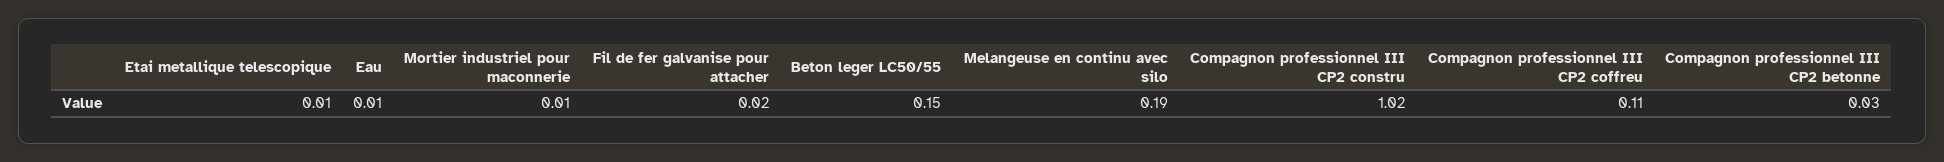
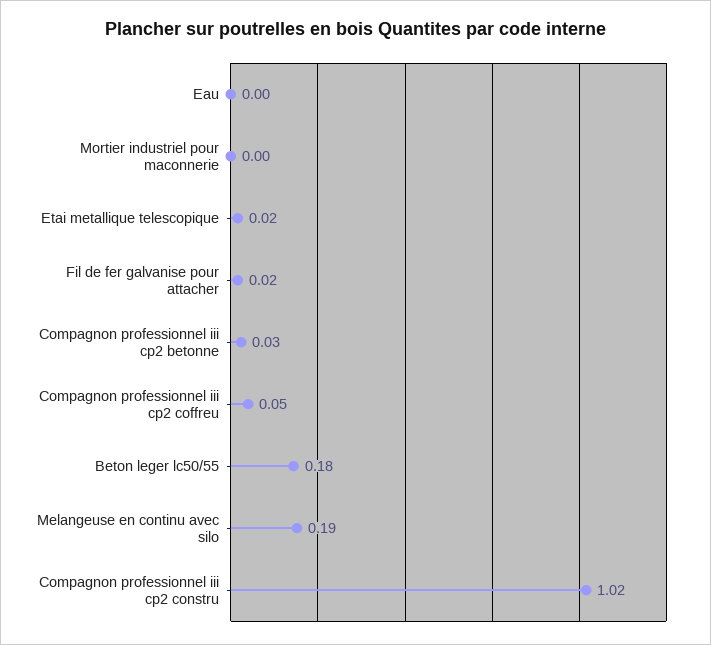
Etai metallique telescopique: 0.01 -> 0.02
Eau: 0.01 -> 0
Mortier industriel pour maconnerie: 0.01 -> 0
Beton leger LC50/55: 0.15 -> 0.18
Compagnon professionnel III CP2 coffreu: 0.11 -> 0.05

